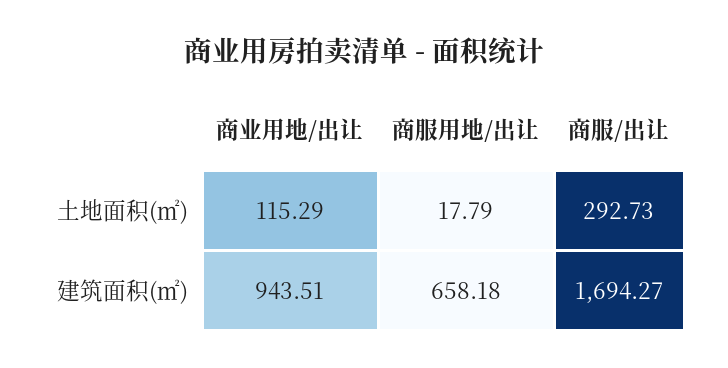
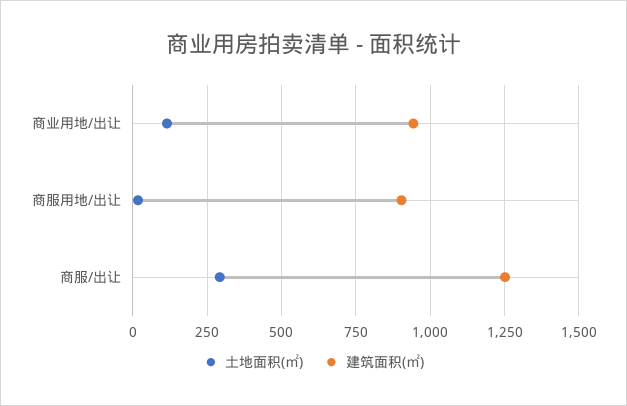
建筑面积(㎡), 商服用地/出让: 658.18 -> 900
建筑面积(㎡), 商服/出让: 1694.27 -> 1250

